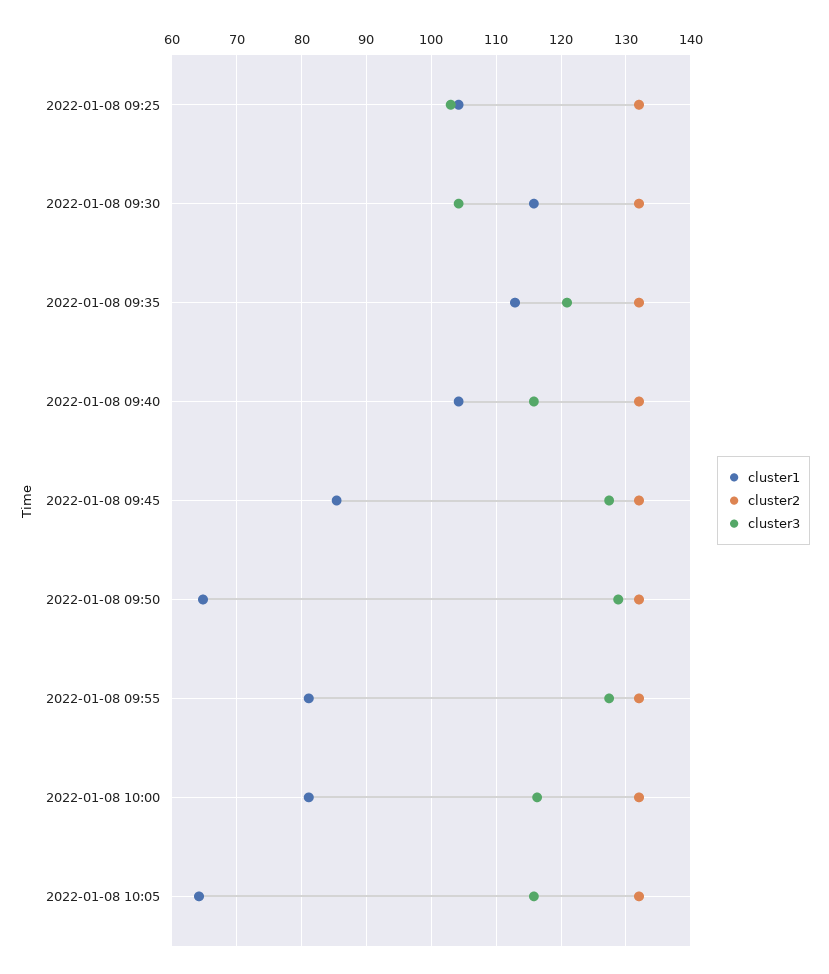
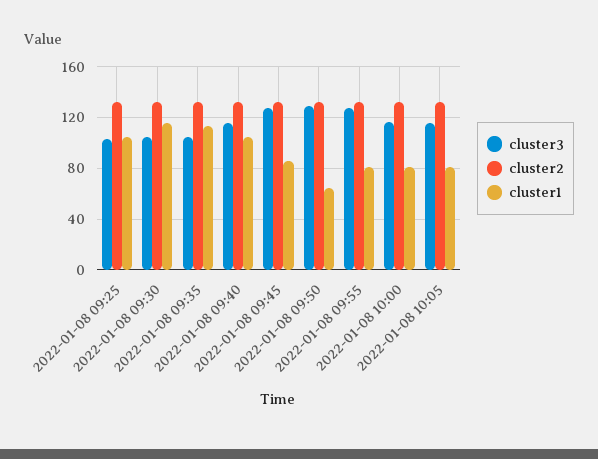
cluster3, 2022-01-08 09:35: 121 -> 105
cluster1, 2022-01-08 10:05: 64 -> 80

